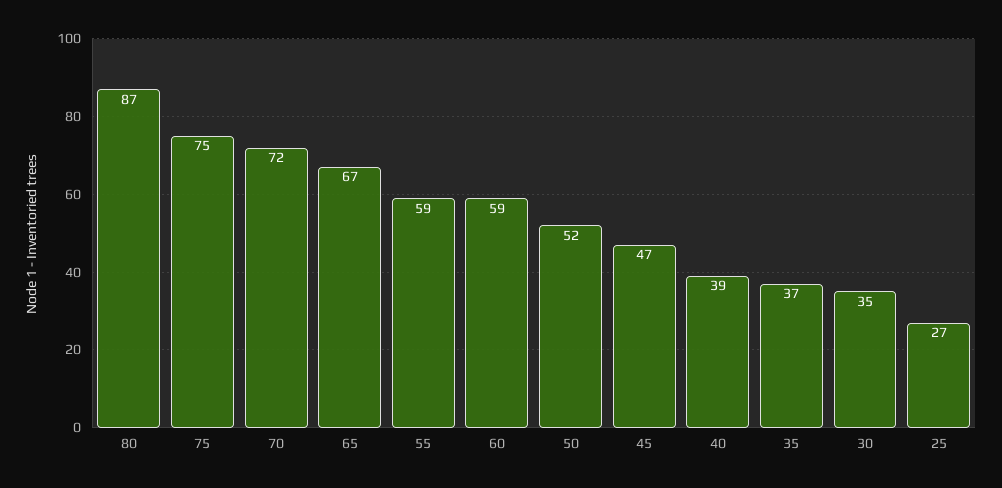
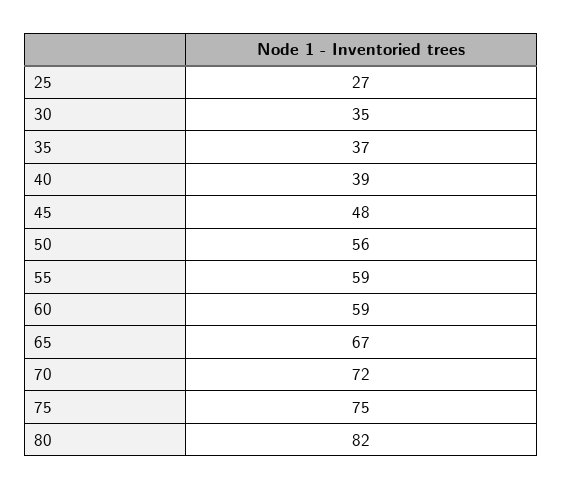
80: 87 -> 82
50: 52 -> 56
45: 47 -> 48

